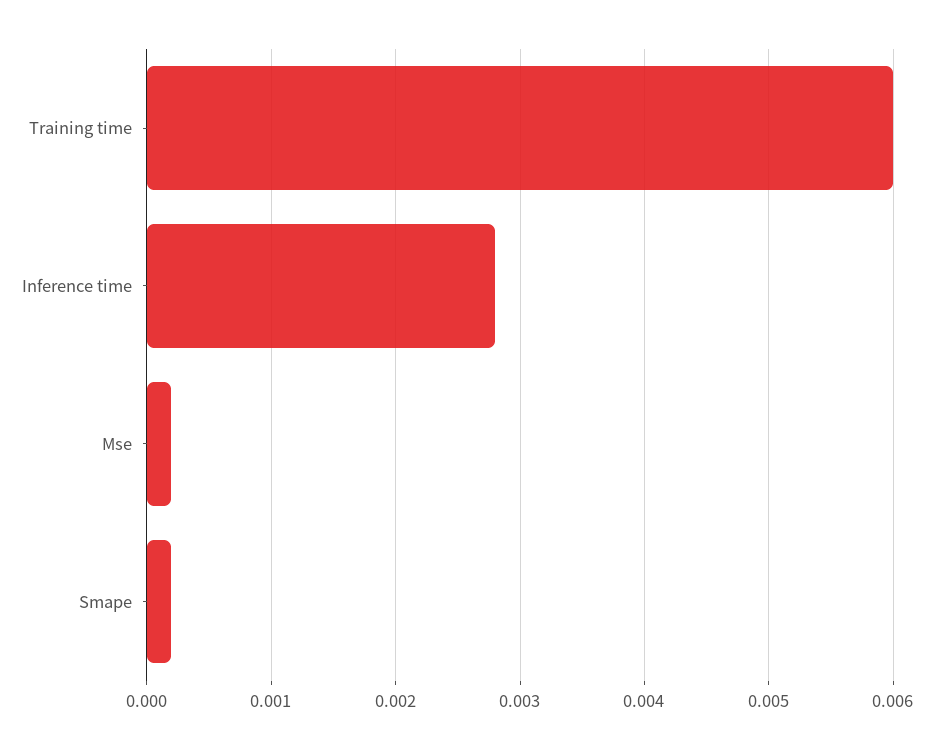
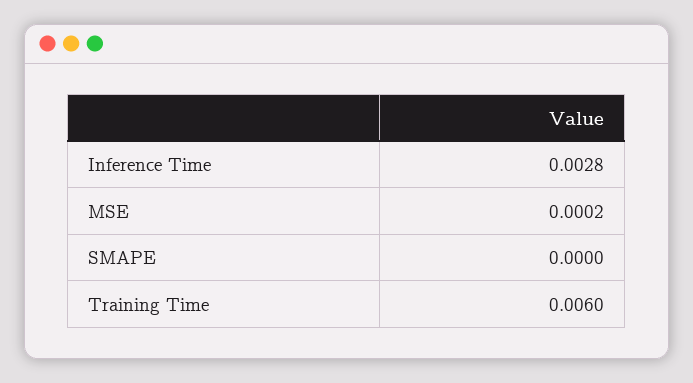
Smape: 0.0002 -> 0

